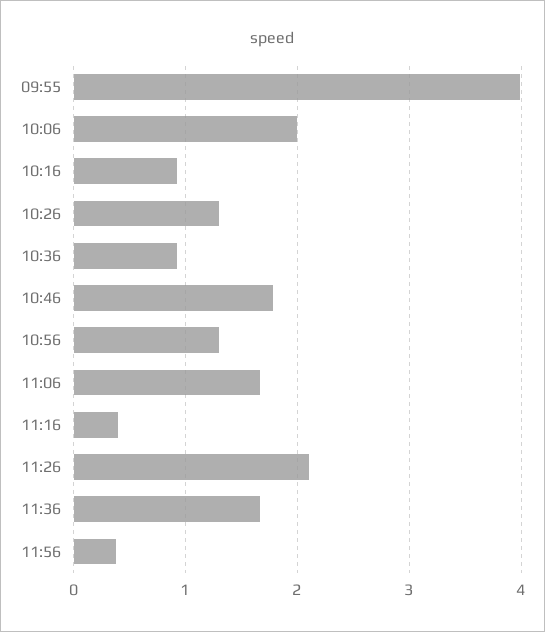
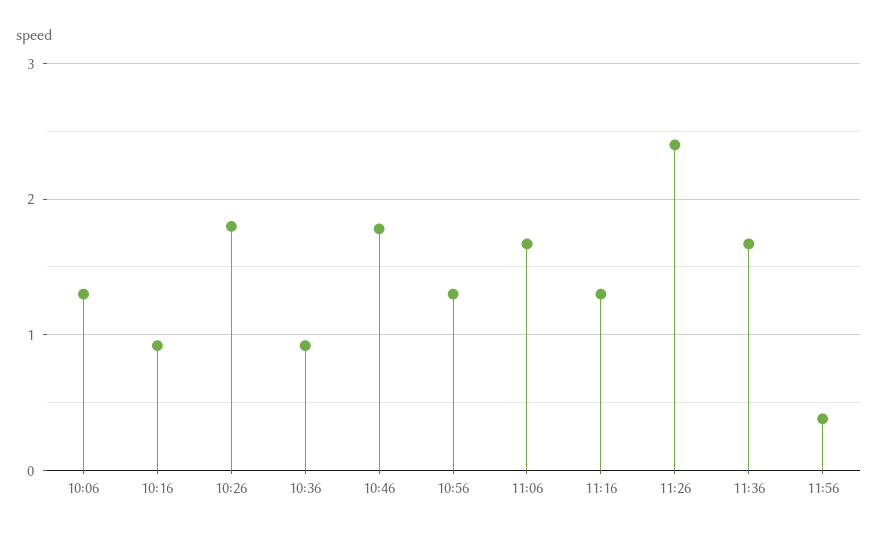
09:55: 4 -> none
10:06: 2 -> 1.3
10:26: 1.3 -> 1.8
11:16: 0.4 -> 1.3
11:26: 2.1 -> 2.4

